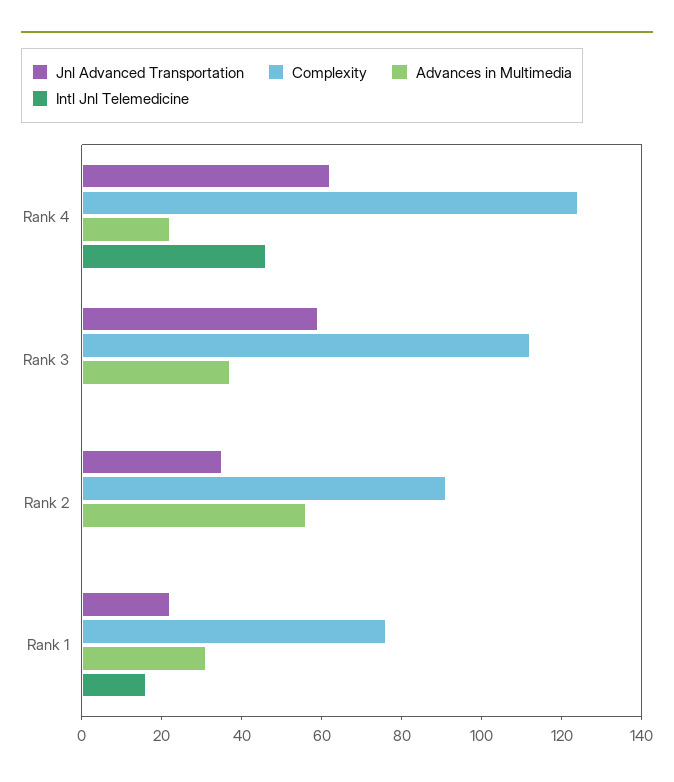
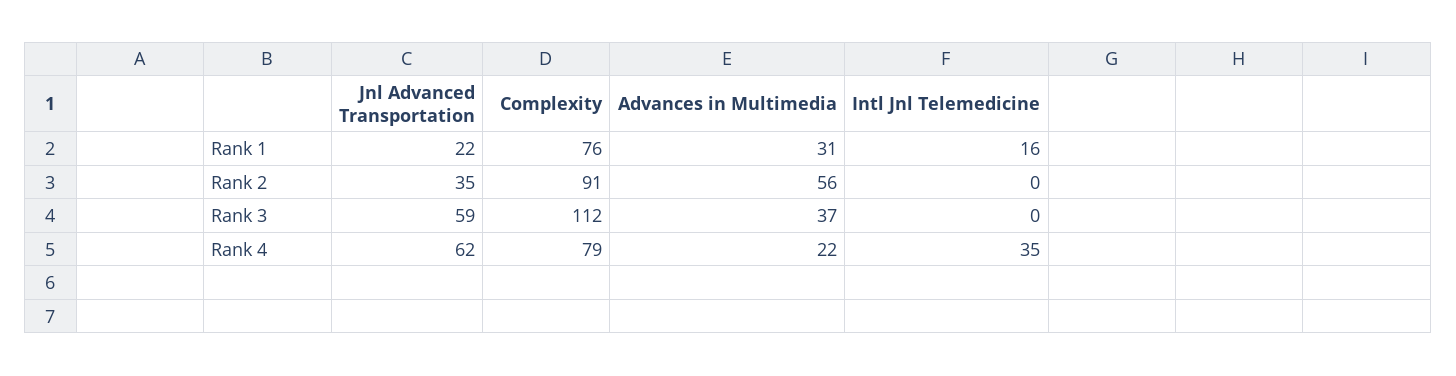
Complexity, Rank 4: 125 -> 79
Intl Jnl Telemedicine, Rank 4: 45 -> 35

